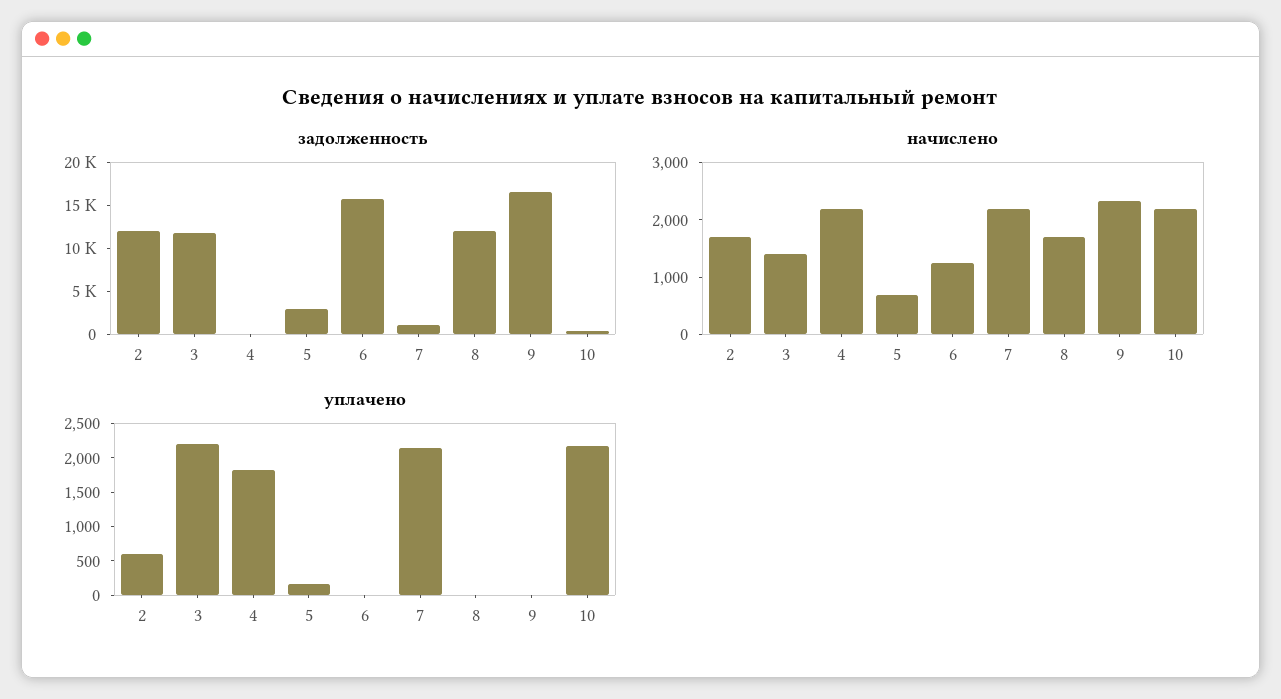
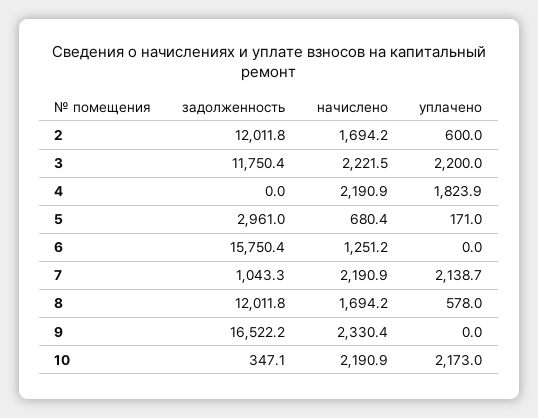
начислено, 3: 1400 -> 2221.5
уплачено, 8: 0 -> 578

